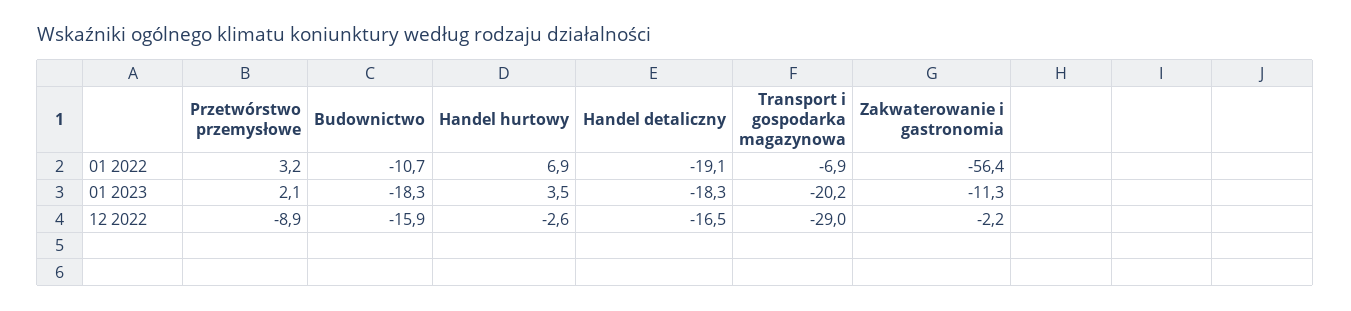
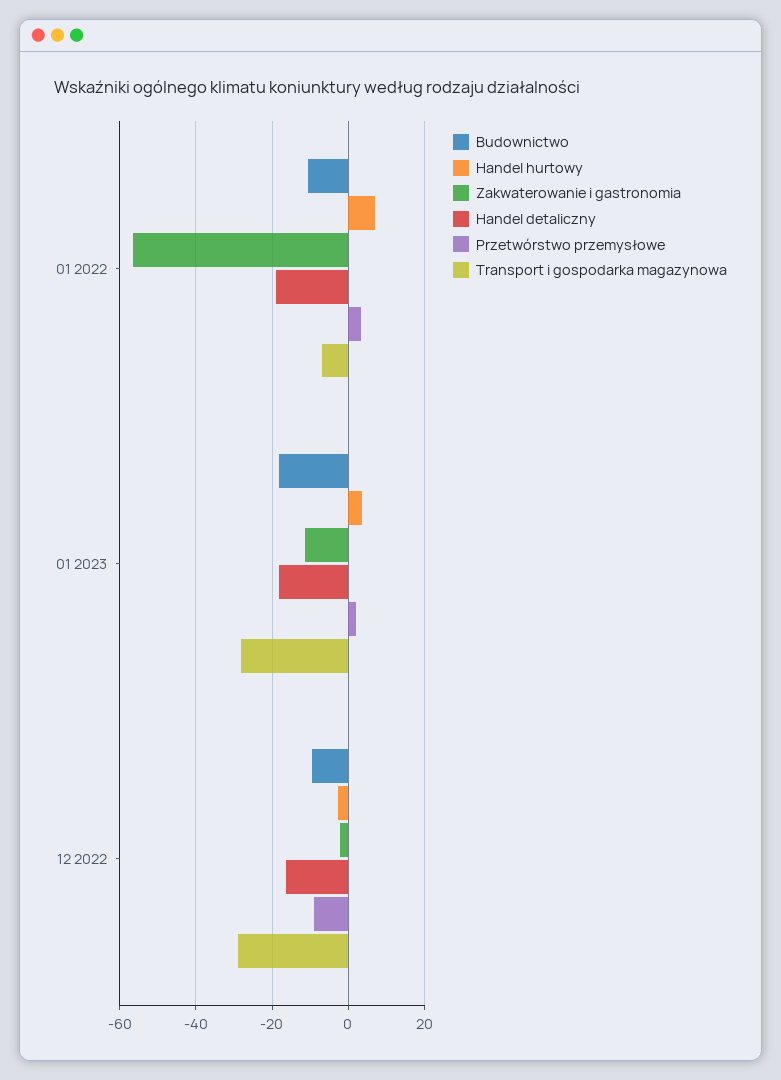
Transport i gospodarka magazynowa, 01 2023: -20.2 -> -28
Budownictwo, 12 2022: -15.9 -> -10

